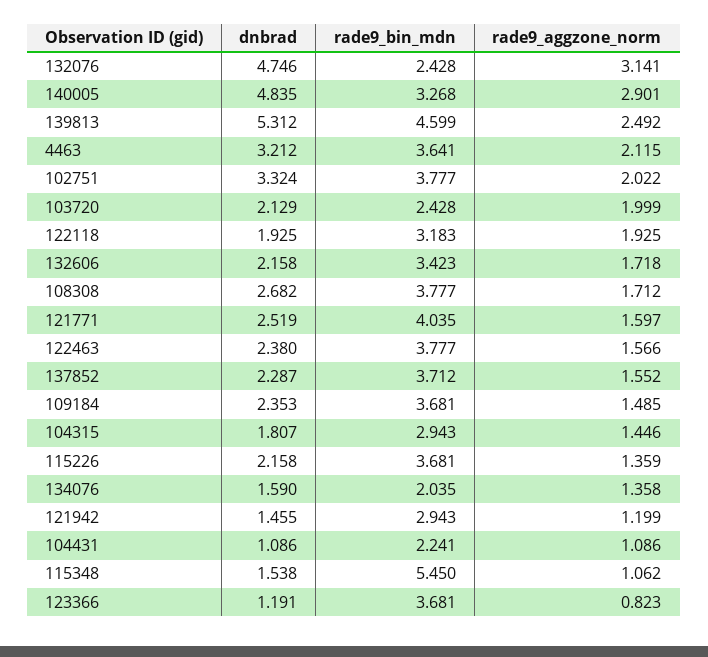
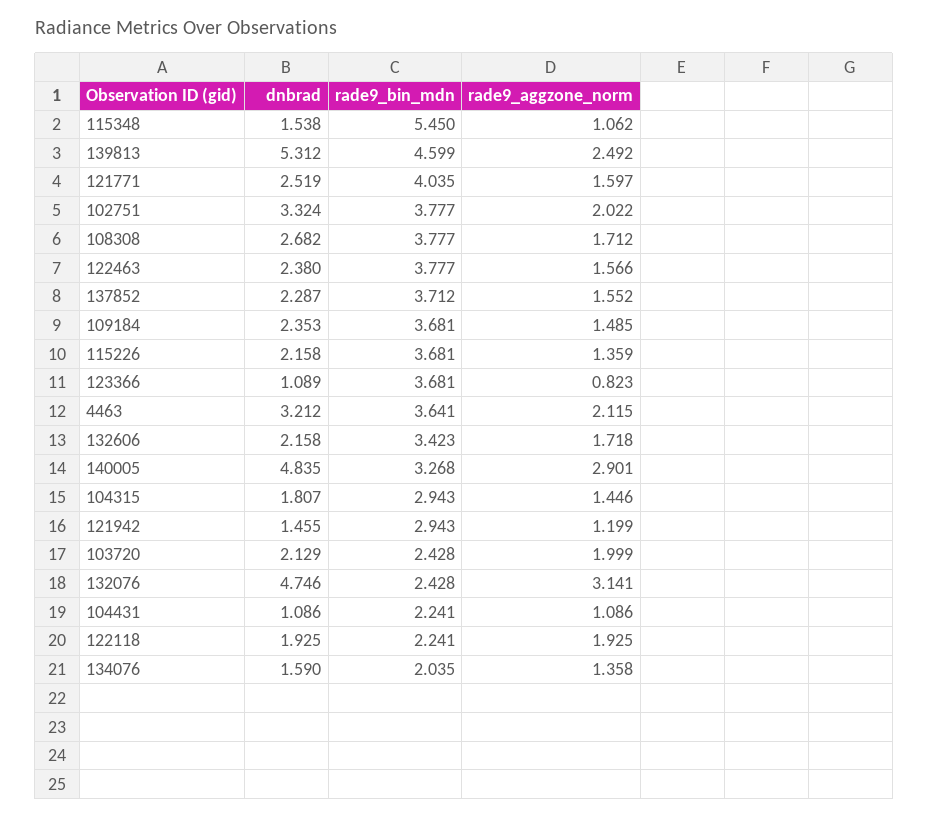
rade9_bin_mdn, 122118: 3.183 -> 2.241
dnbrad, 123366: 1.191 -> 1.089

